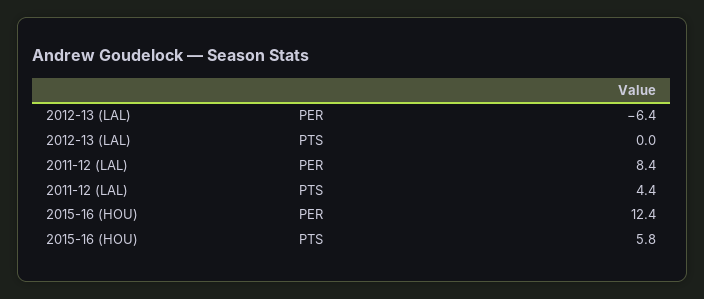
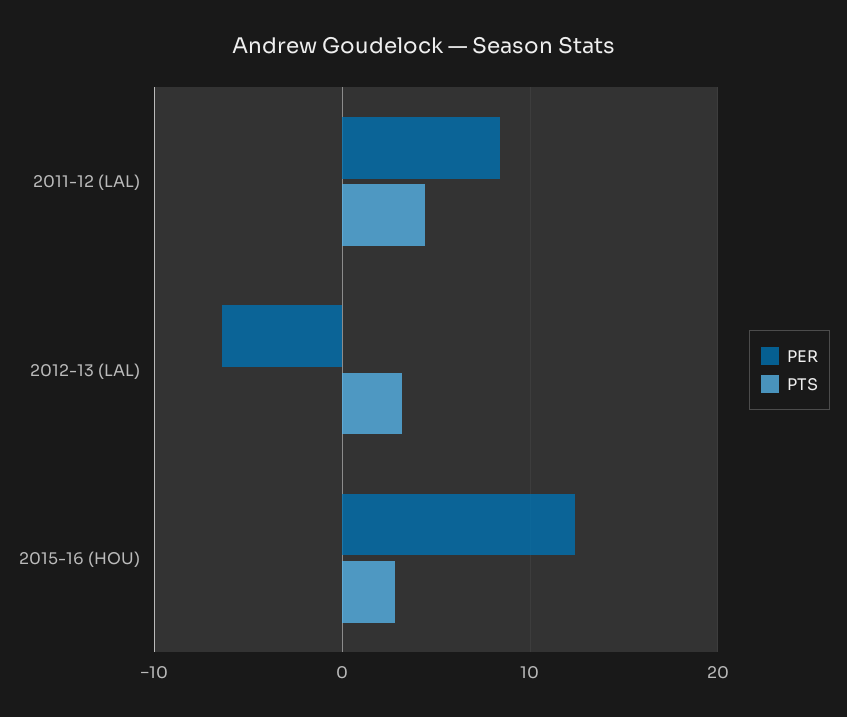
PTS, 2012-13 (LAL): 0 -> 3
PTS, 2015-16 (HOU): 5.8 -> 3

